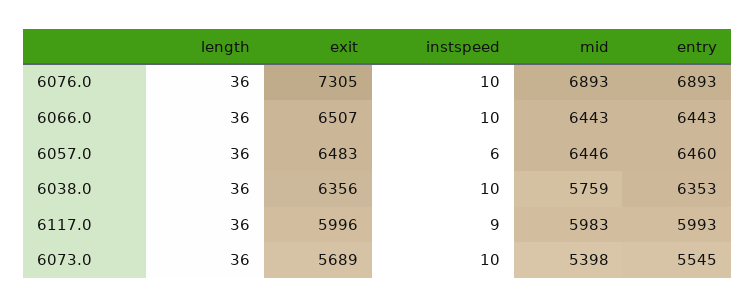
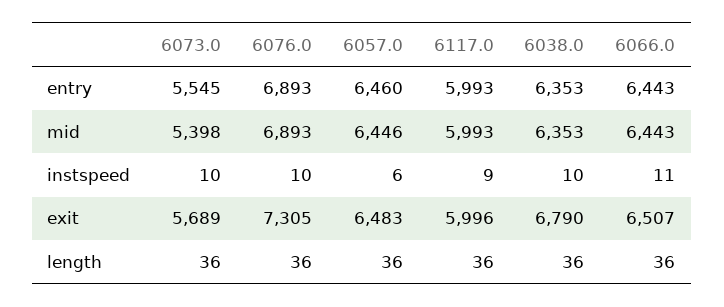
instspeed, 6066.0: 10 -> 11
exit, 6038.0: 6356 -> 6790
mid, 6038.0: 5759 -> 6353
mid, 6117.0: 5983 -> 5993

